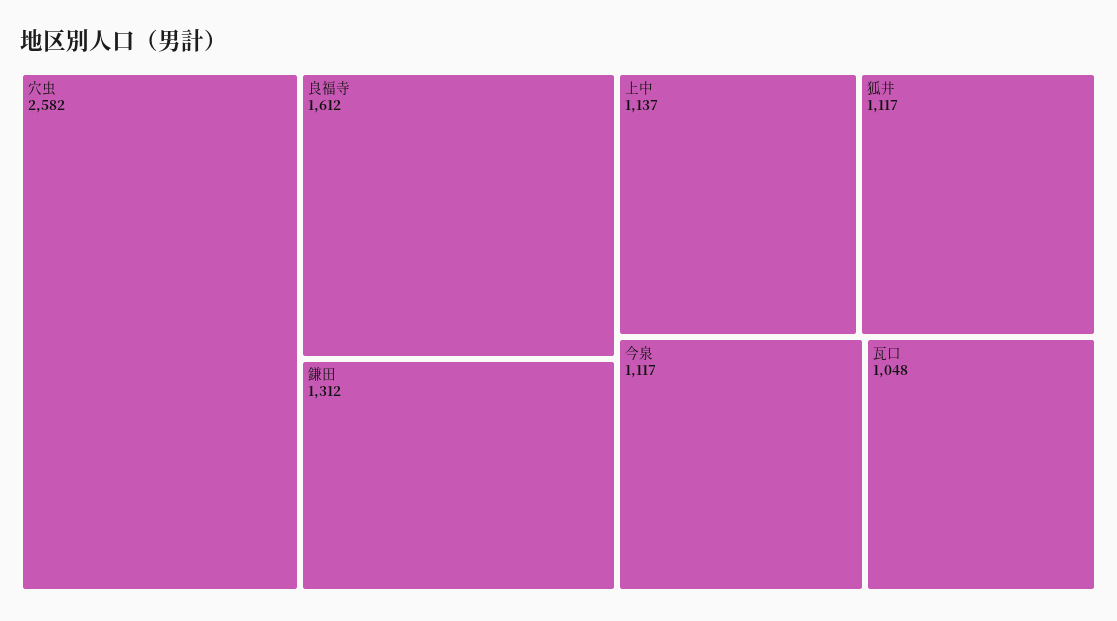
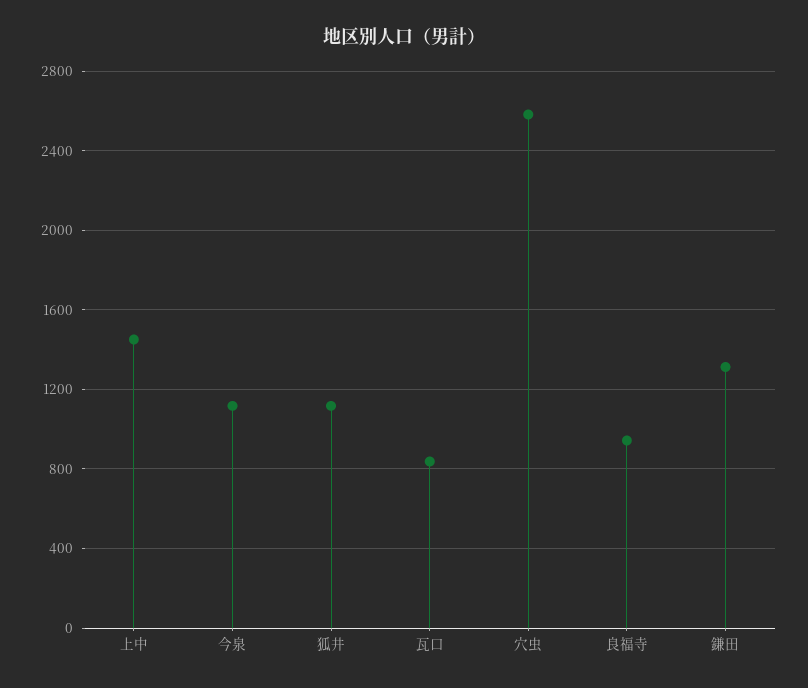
良福寺: 1612 -> 950
上中: 1137 -> 1450
瓦口: 1048 -> 850

